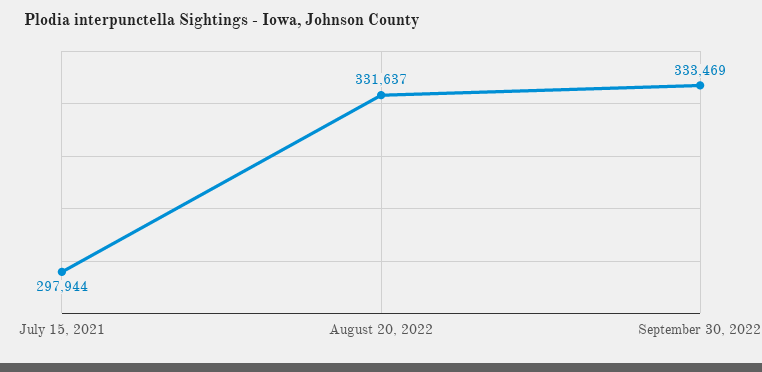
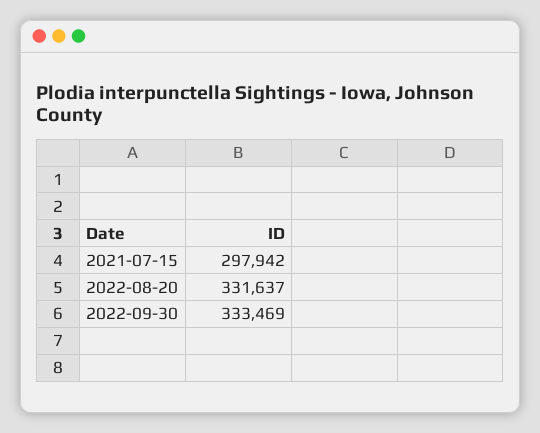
July 15, 2021: 297944 -> 297942

